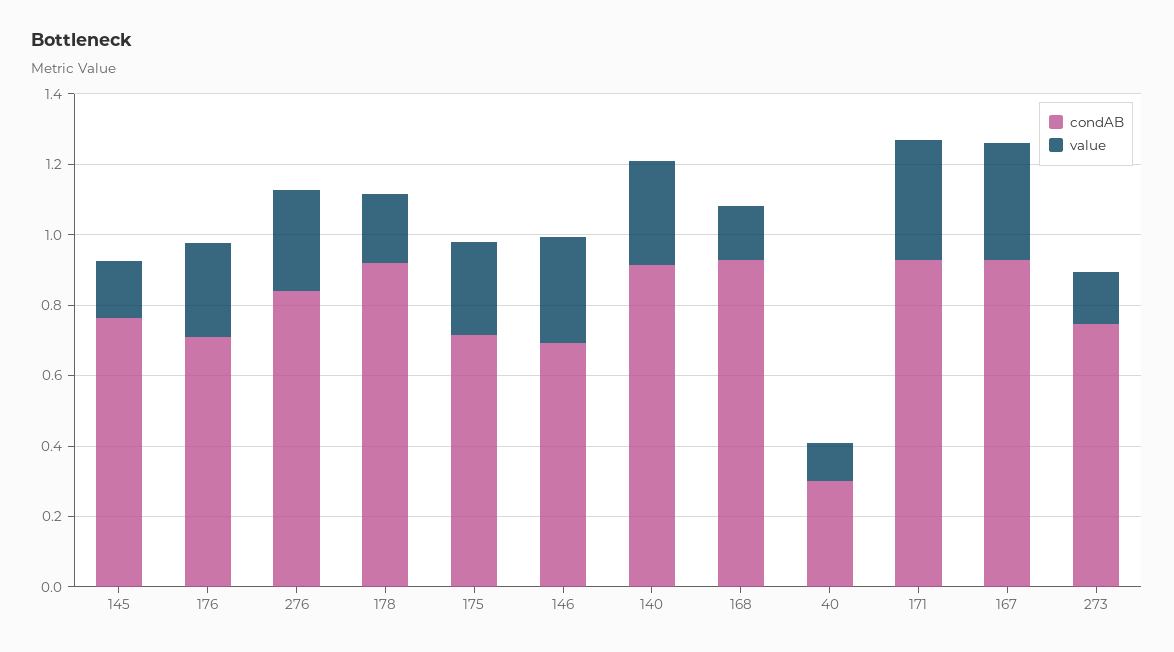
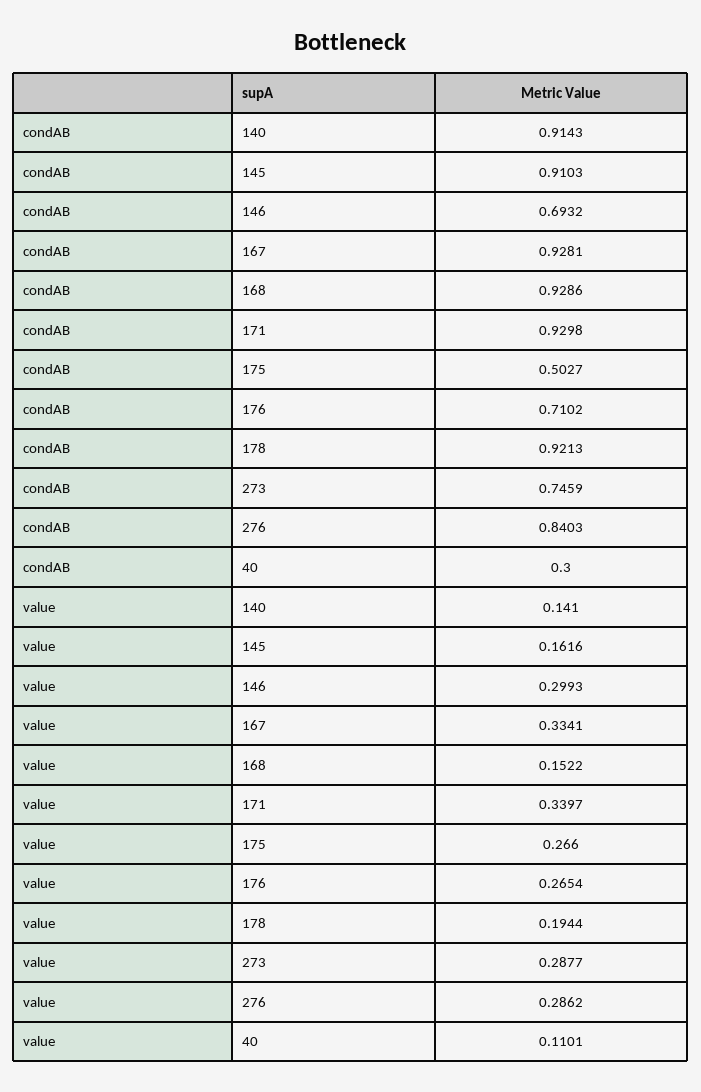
condAB, 145: 0.75 -> 0.9103
condAB, 175: 0.7 -> 0.5027
value, 140: 0.3 -> 0.141
value, 273: 0.15 -> 0.2877

